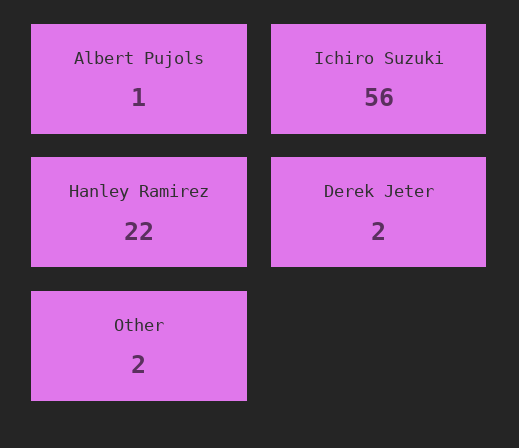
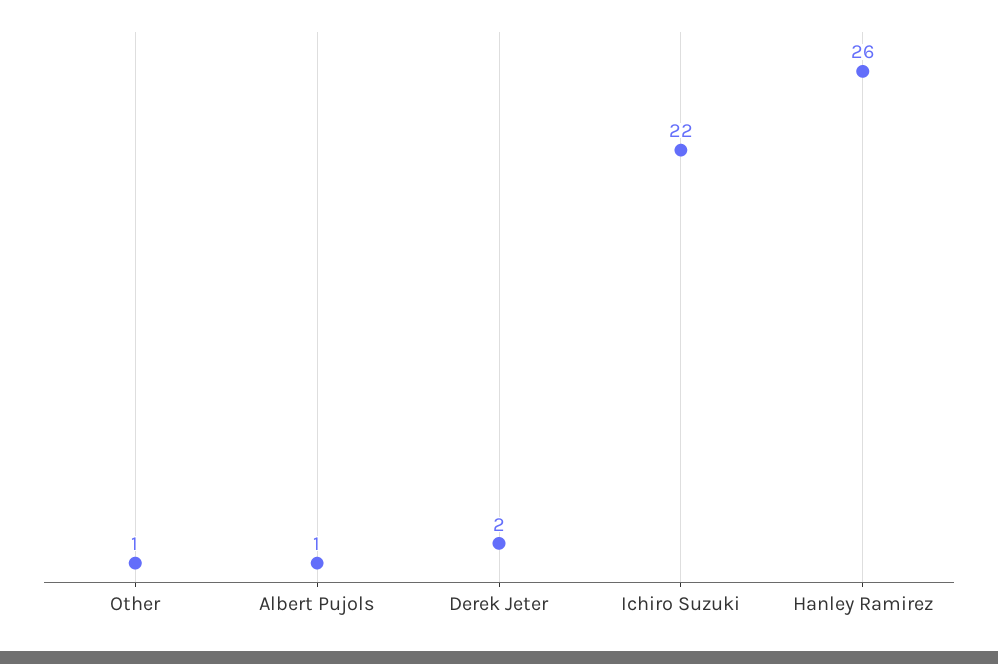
Ichiro Suzuki: 56 -> 22
Hanley Ramirez: 22 -> 26
Other: 2 -> 1

